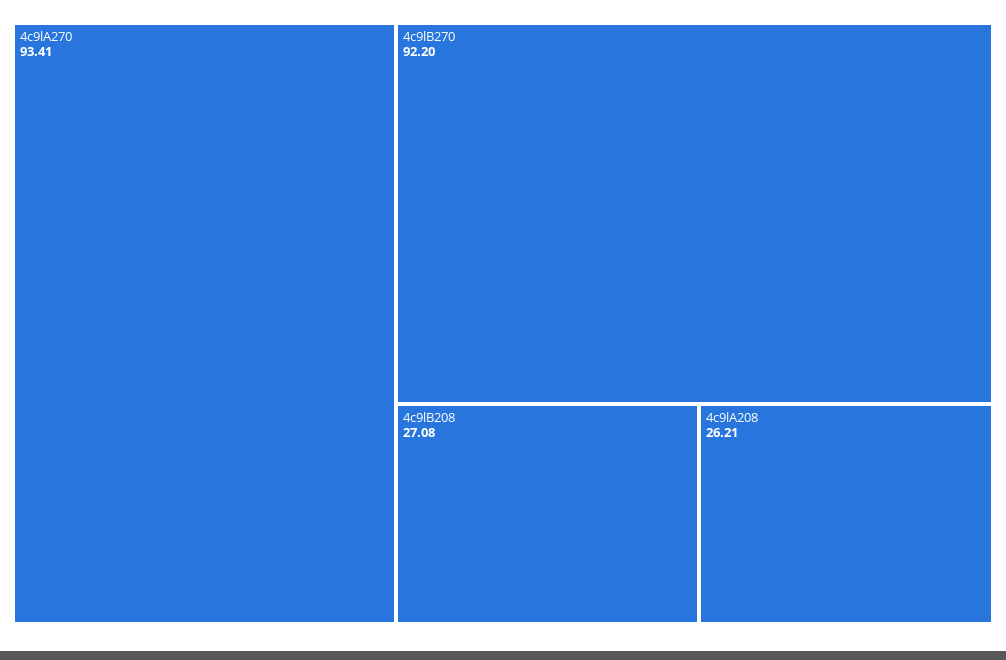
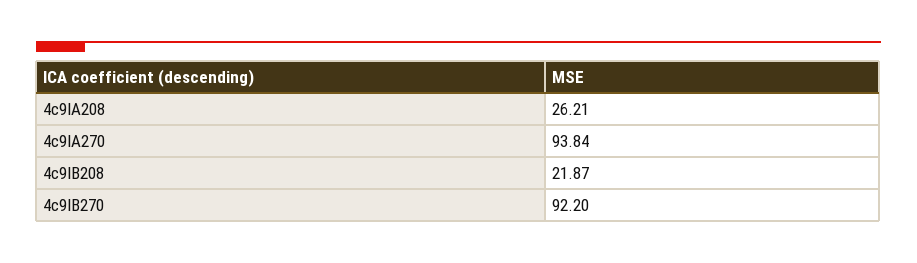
4c9lA270: 93.41 -> 93.84
4c9lB208: 27.08 -> 21.87

